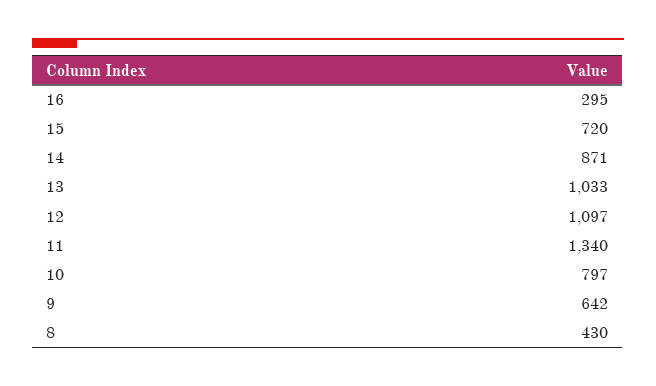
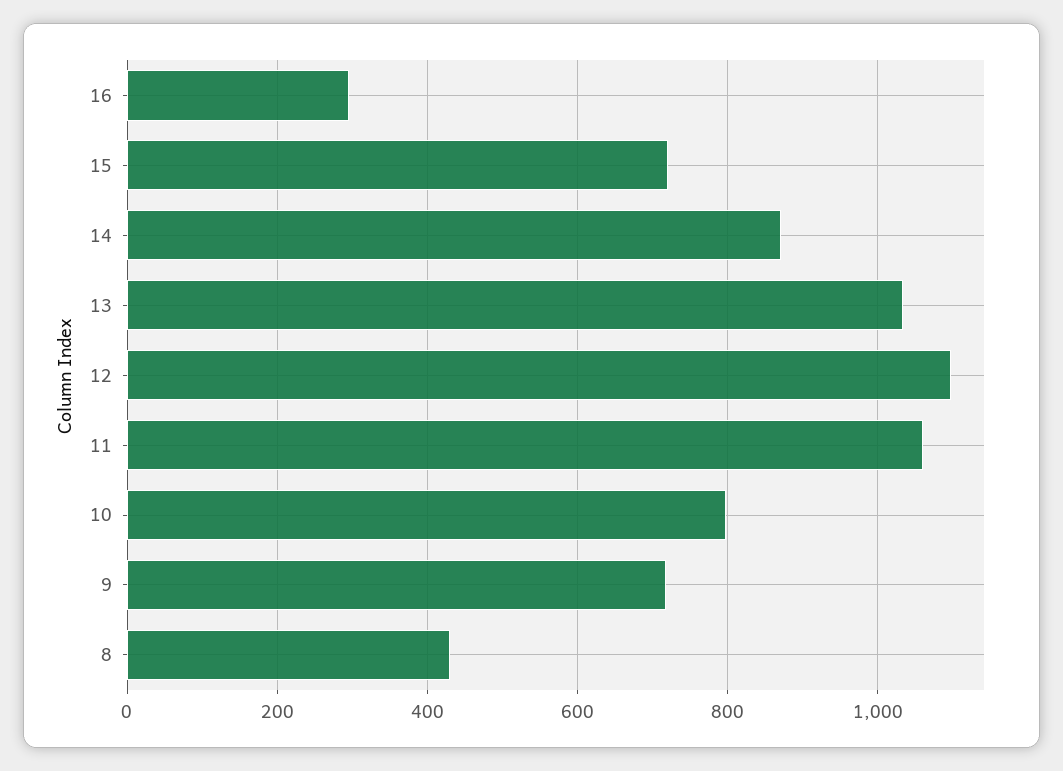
11: 1340 -> 1060
9: 642 -> 720

